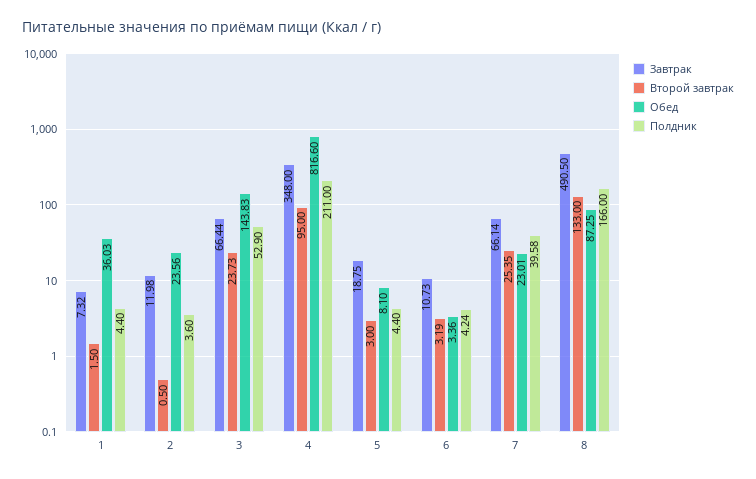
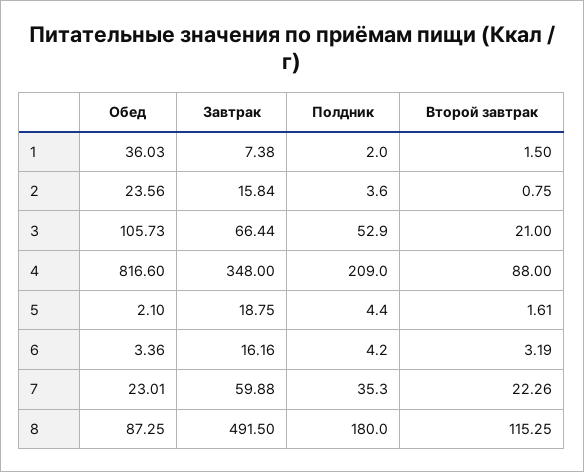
Завтрак, 1: 7.32 -> 7.38
Полдник, 1: 4.4 -> 2
Завтрак, 2: 11.98 -> 15.84
Второй завтрак, 2: 0.5 -> 0.75
Второй завтрак, 3: 23.73 -> 21
Обед, 3: 143.83 -> 105.73
Второй завтрак, 4: 95 -> 88
Полдник, 4: 211 -> 209
Второй завтрак, 5: 3 -> 1.61
Обед, 5: 8.1 -> 2.1
Завтрак, 6: 10.73 -> 16.16
Полдник, 6: 4.24 -> 4.2
Завтрак, 7: 66.14 -> 59.88
Второй завтрак, 7: 25.35 -> 22.26
Полдник, 7: 39.58 -> 35.3
Завтрак, 8: 490.5 -> 491.5
Второй завтрак, 8: 133 -> 115.25
Полдник, 8: 166 -> 180

